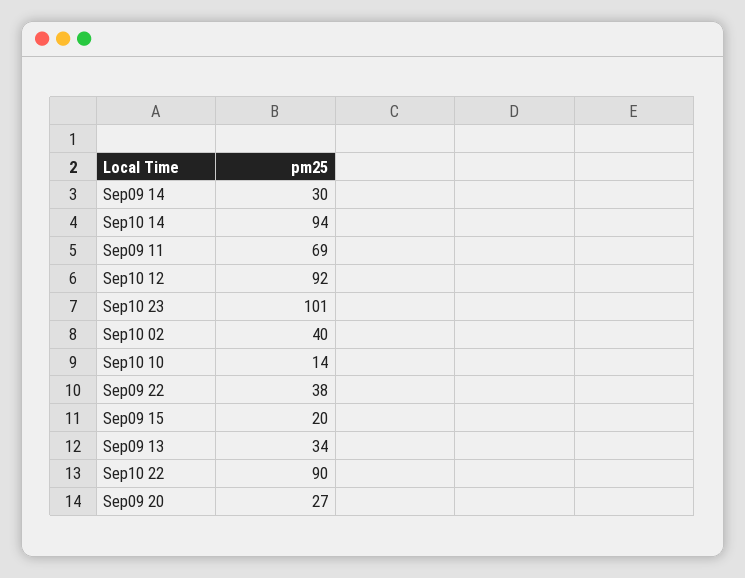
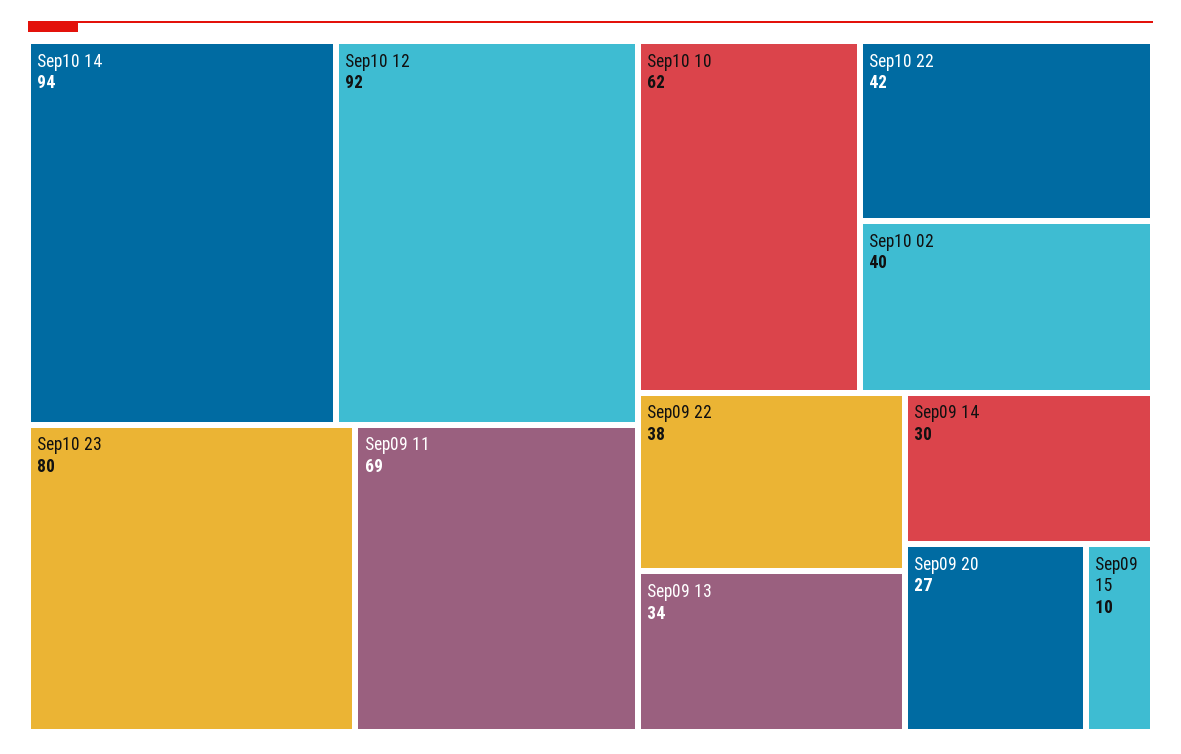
Sep10 23: 101 -> 80
Sep10 10: 14 -> 62
Sep09 15: 20 -> 10
Sep10 22: 90 -> 42

